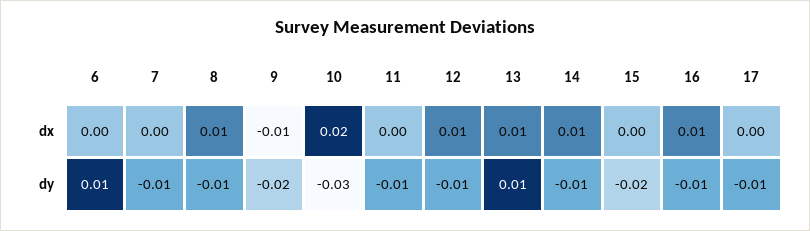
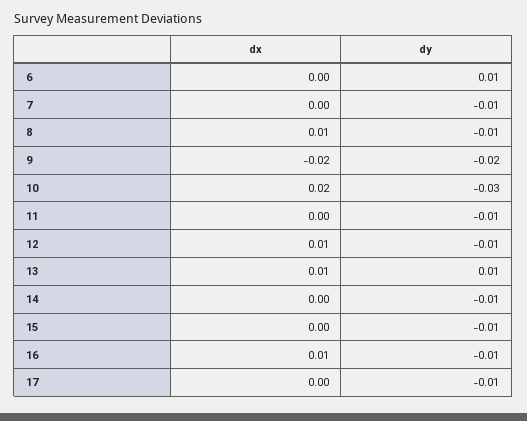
9, dx: -0.01 -> -0.02
14, dx: 0.01 -> 0
15, dy: -0.02 -> -0.01

